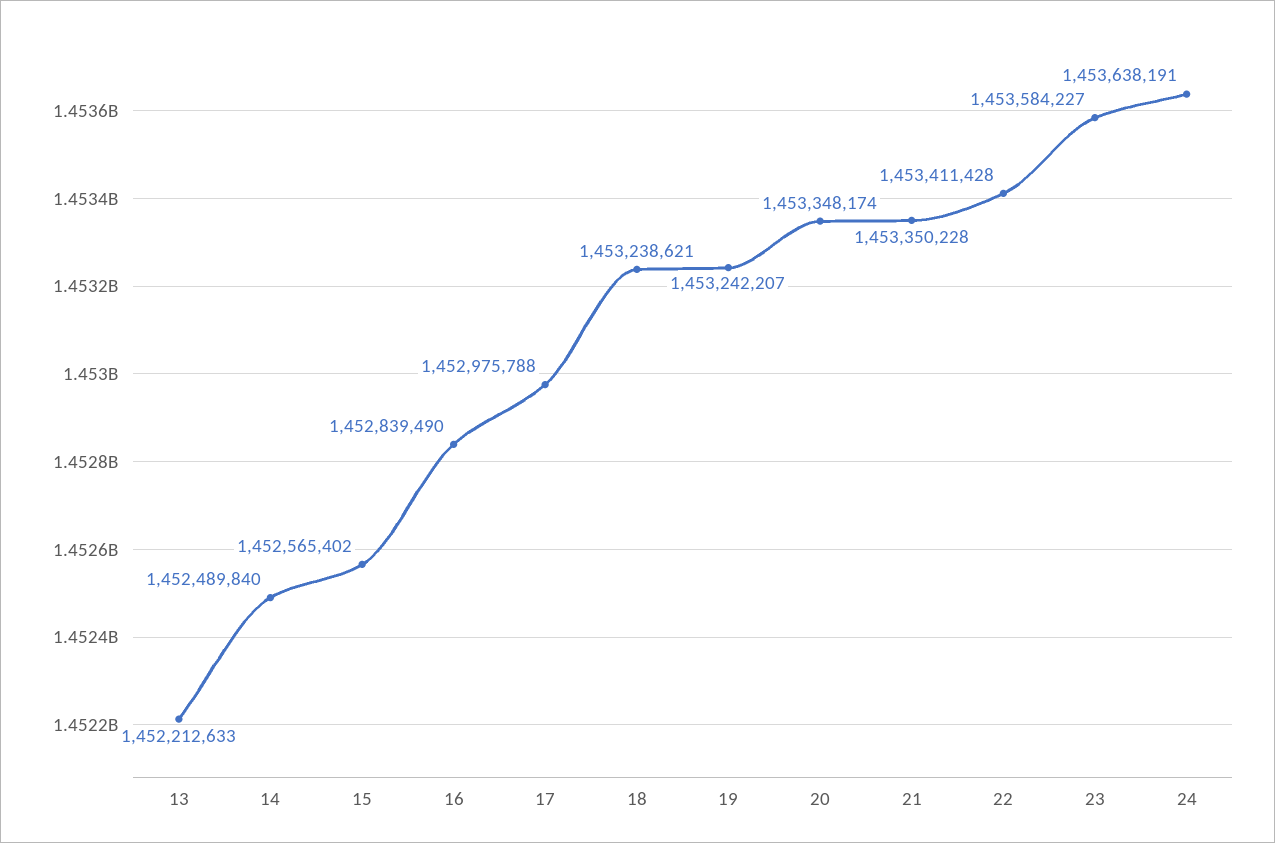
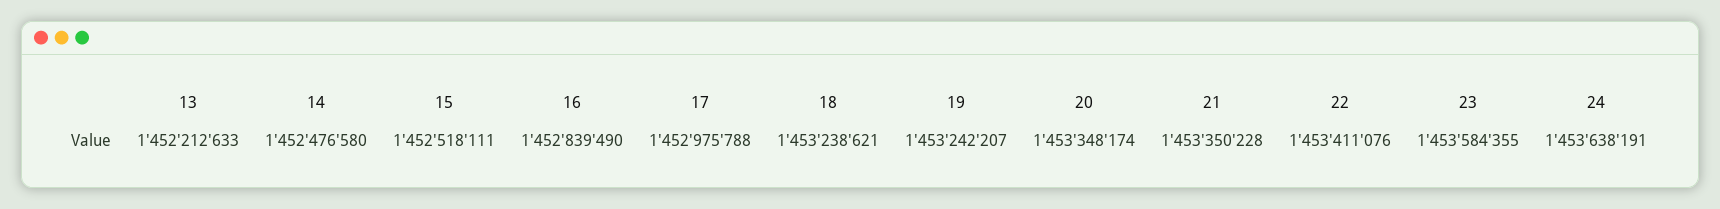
14: 1452489840 -> 1452476580
15: 1452565402 -> 1452518111
22: 1453411428 -> 1453411076
23: 1453584227 -> 1453584355

